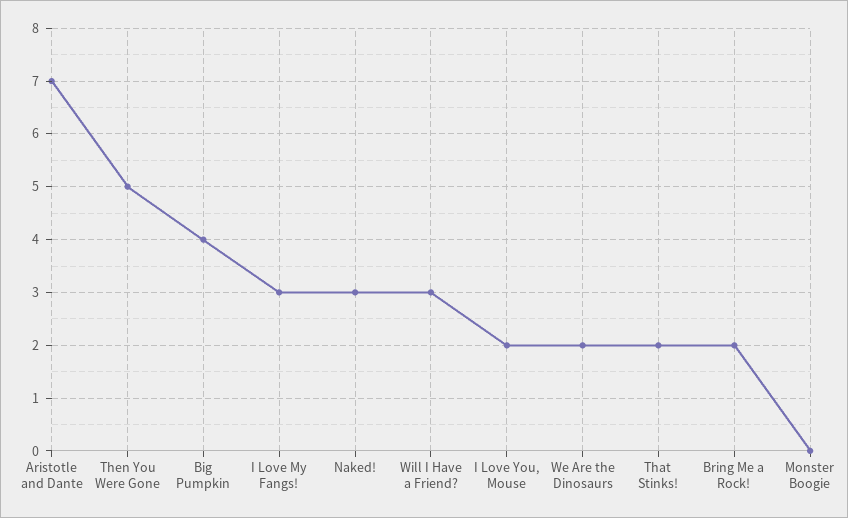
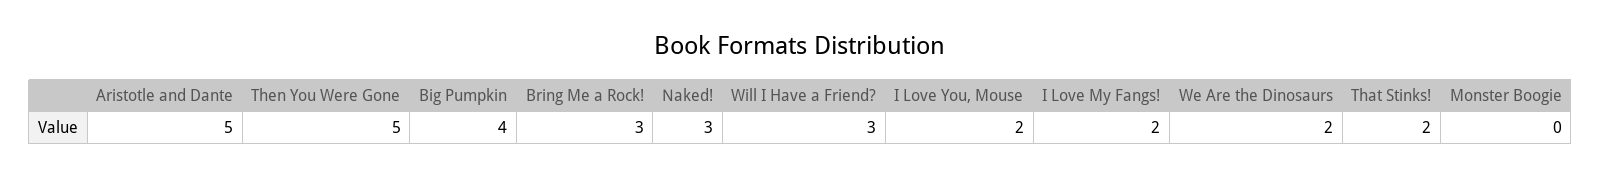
Aristotle and Dante: 7 -> 5
I Love My Fangs!: 3 -> 2
Bring Me a Rock!: 2 -> 3

